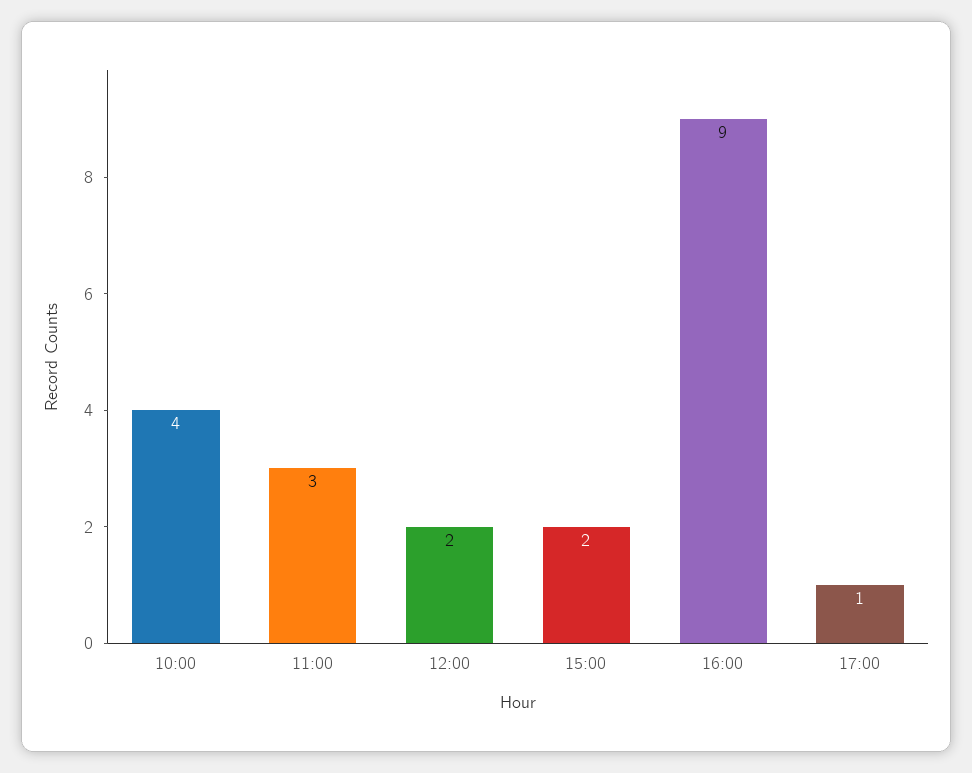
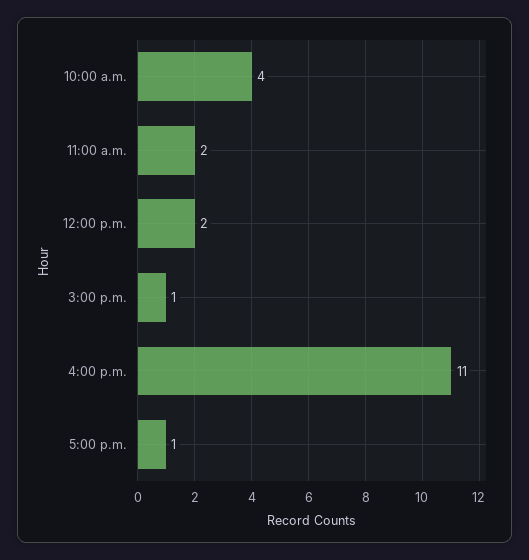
11:00: 3 -> 2
15:00: 2 -> 1
16:00: 9 -> 11

